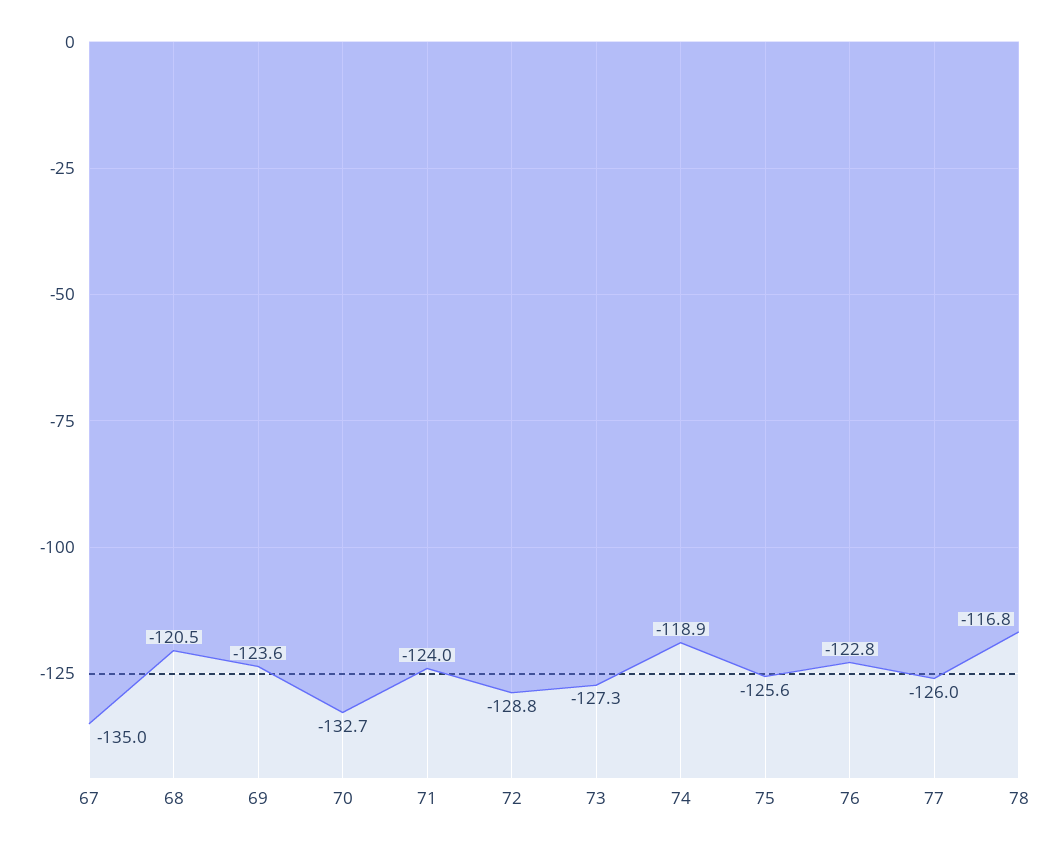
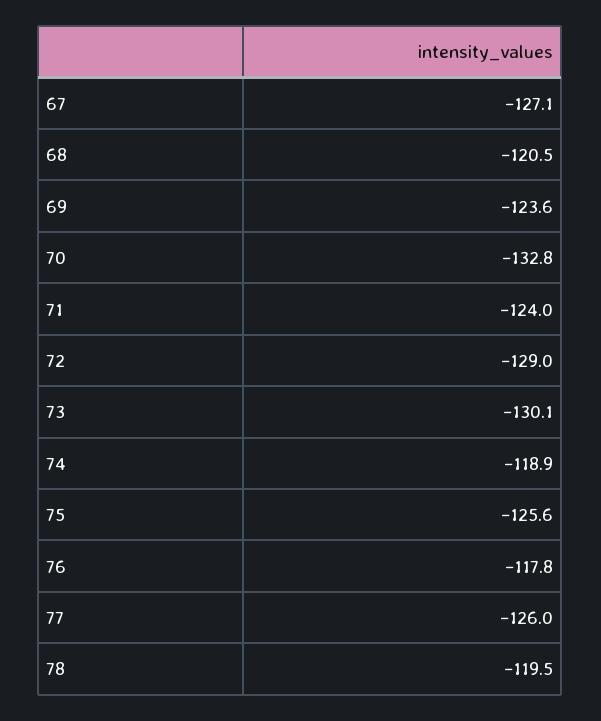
67: -135 -> -127.1
70: -132.7 -> -132.8
72: -128.8 -> -129
73: -127.3 -> -130.1
76: -122.8 -> -117.8
78: -116.8 -> -119.5

